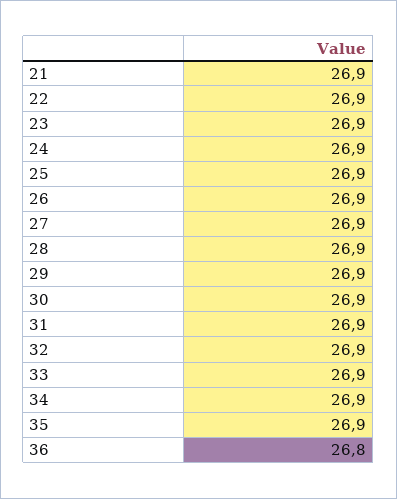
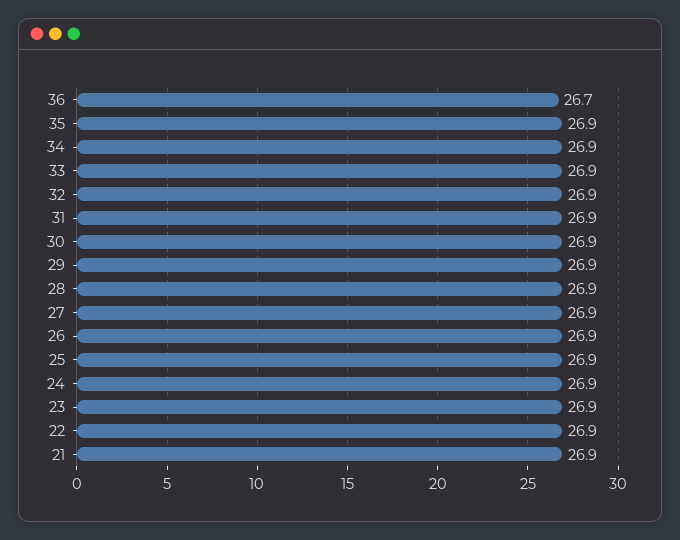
36: 26.8 -> 26.7

